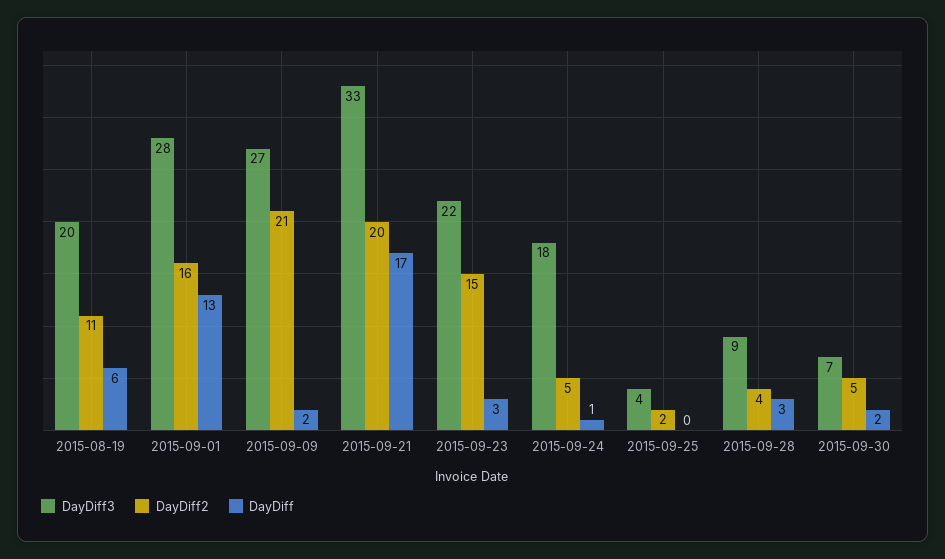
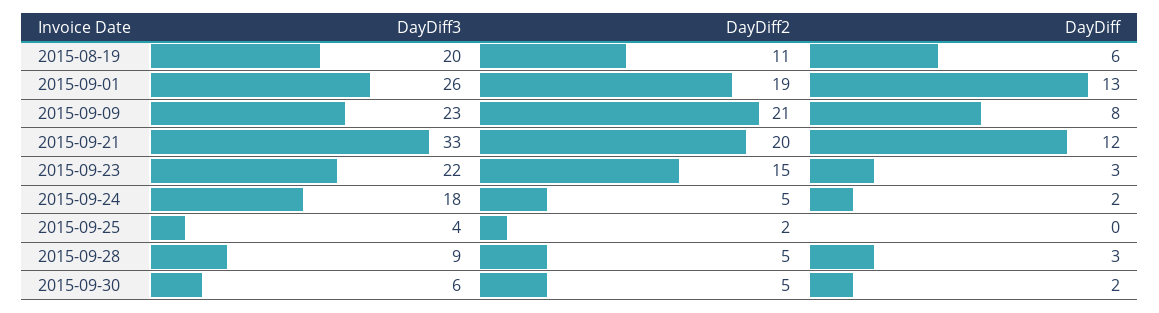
DayDiff3, 2015-09-01: 28 -> 26
DayDiff2, 2015-09-01: 16 -> 19
DayDiff3, 2015-09-09: 27 -> 23
DayDiff, 2015-09-09: 2 -> 8
DayDiff, 2015-09-21: 17 -> 12
DayDiff, 2015-09-24: 1 -> 2
DayDiff2, 2015-09-28: 4 -> 5
DayDiff3, 2015-09-30: 7 -> 6

